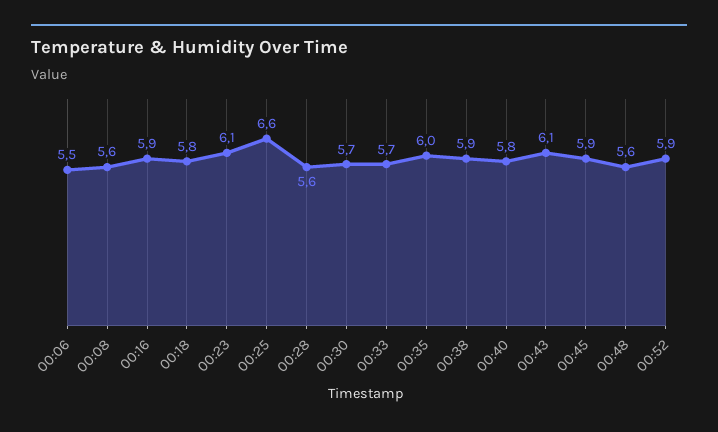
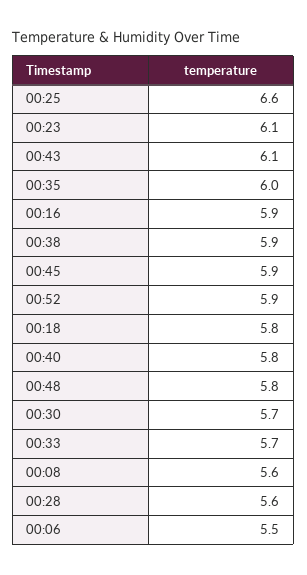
00:48: 5.6 -> 5.8

